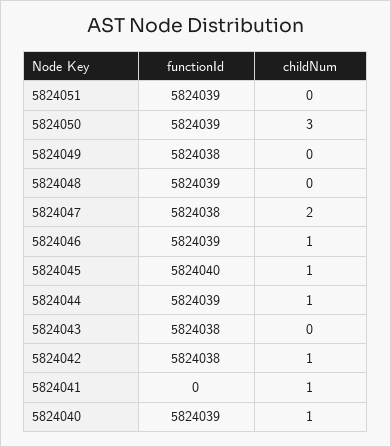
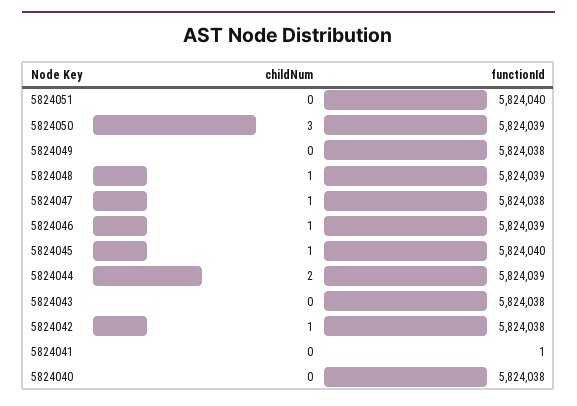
functionId, 5824051: 5824039 -> 5824040
childNum, 5824048: 0 -> 1
childNum, 5824047: 2 -> 1
childNum, 5824044: 1 -> 2
functionId, 5824041: 0 -> 1
childNum, 5824041: 1 -> 0
functionId, 5824040: 5824039 -> 5824038
childNum, 5824040: 1 -> 0

